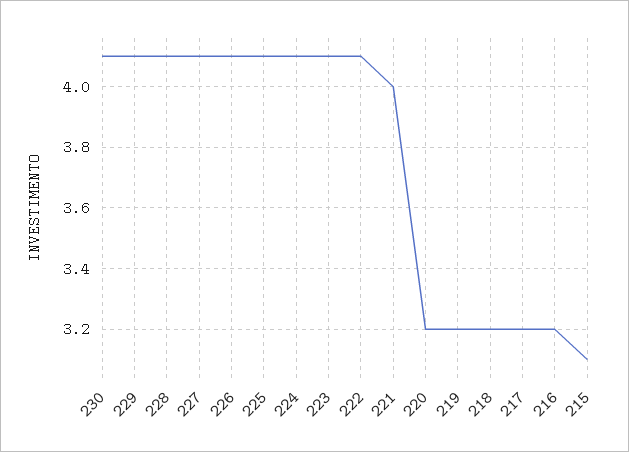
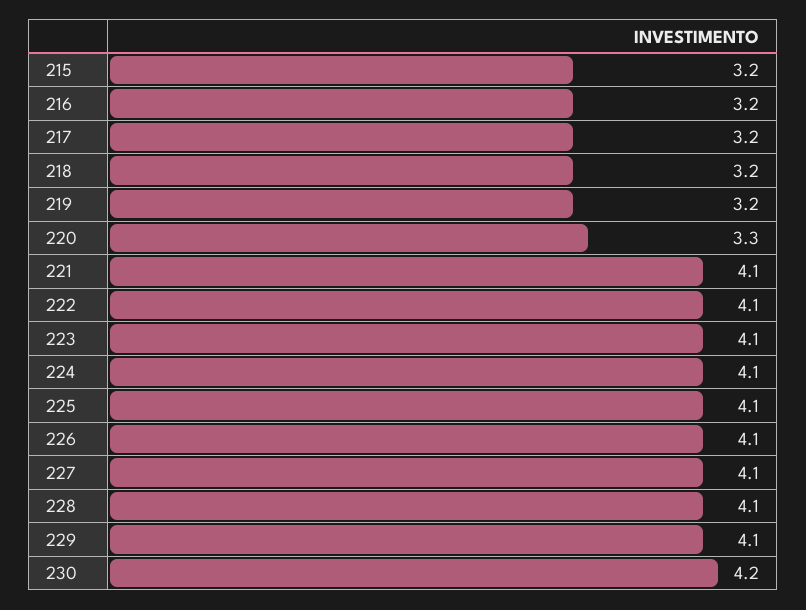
230: 4.1 -> 4.2
221: 4 -> 4.1
220: 3.2 -> 3.3
215: 3.1 -> 3.2

